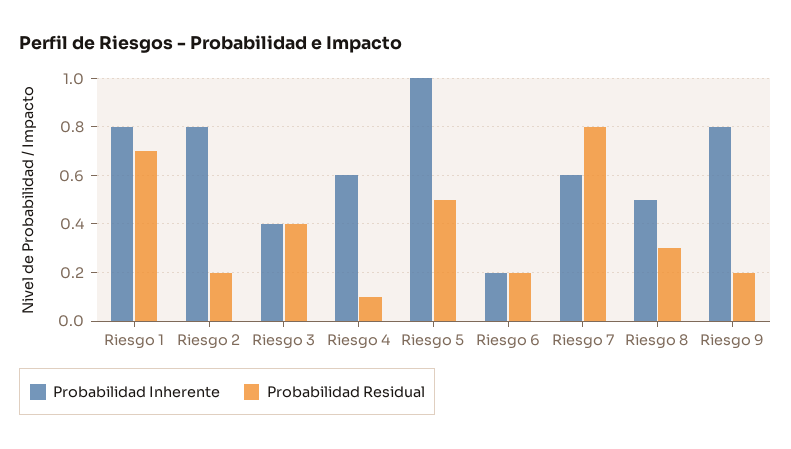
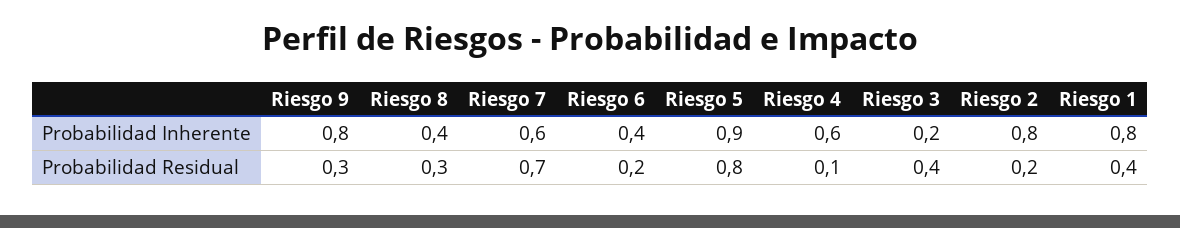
Probabilidad Residual, Riesgo 1: 0.7 -> 0.4
Probabilidad Inherente, Riesgo 3: 0.4 -> 0.2
Probabilidad Inherente, Riesgo 5: 1 -> 0.9
Probabilidad Residual, Riesgo 5: 0.5 -> 0.8
Probabilidad Inherente, Riesgo 6: 0.2 -> 0.4
Probabilidad Residual, Riesgo 7: 0.8 -> 0.7
Probabilidad Inherente, Riesgo 8: 0.5 -> 0.4
Probabilidad Residual, Riesgo 9: 0.2 -> 0.3

